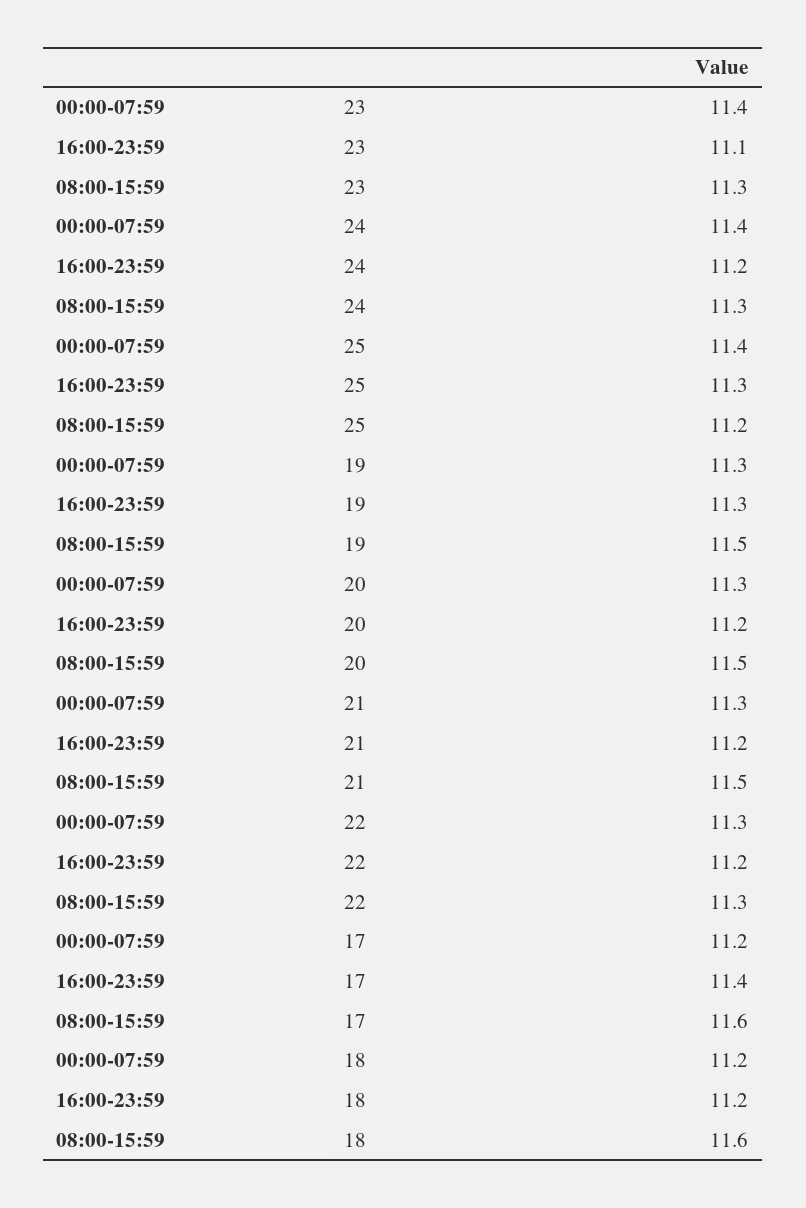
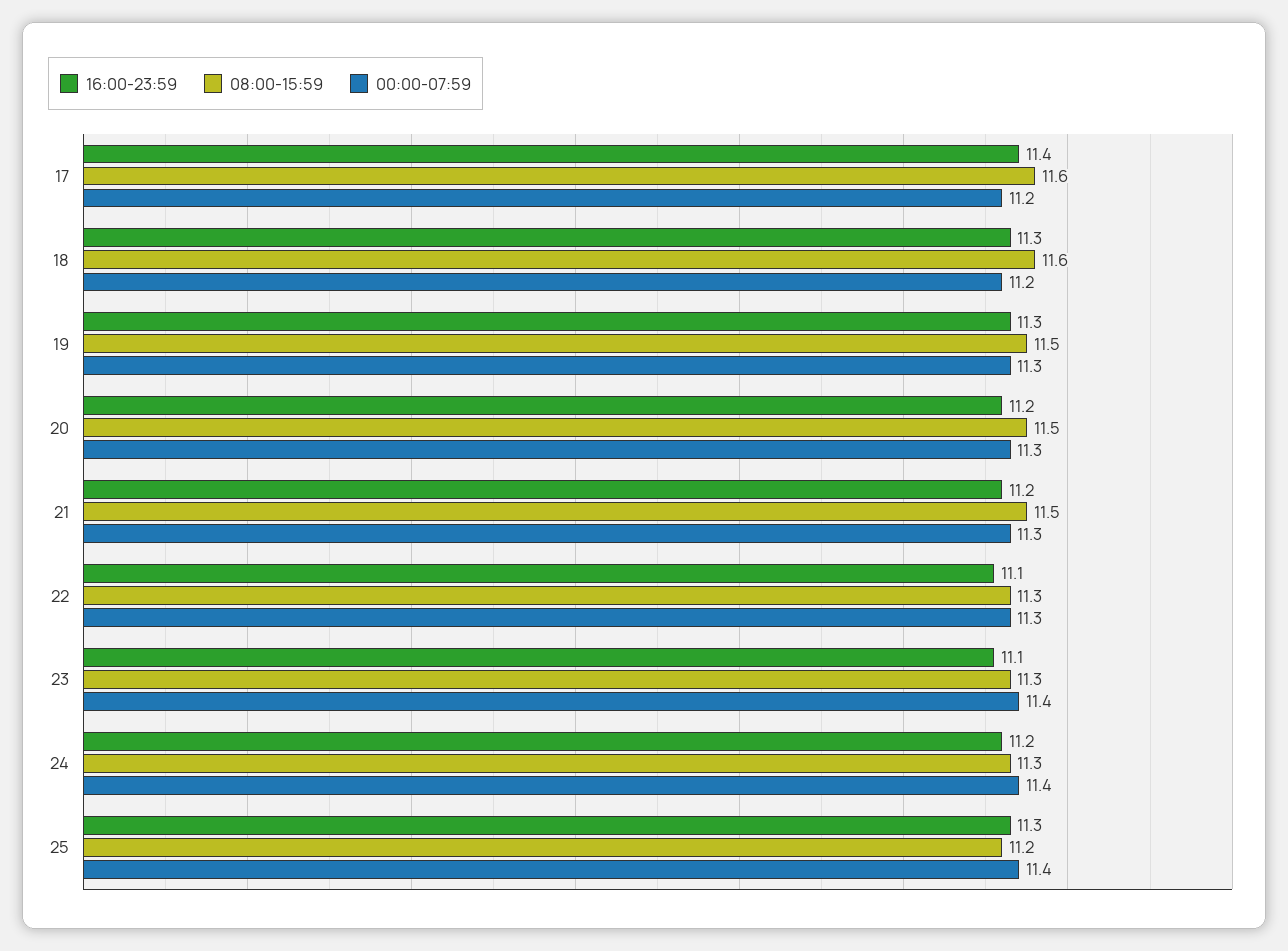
16:00-23:59, 22: 11.2 -> 11.1
16:00-23:59, 18: 11.2 -> 11.3

